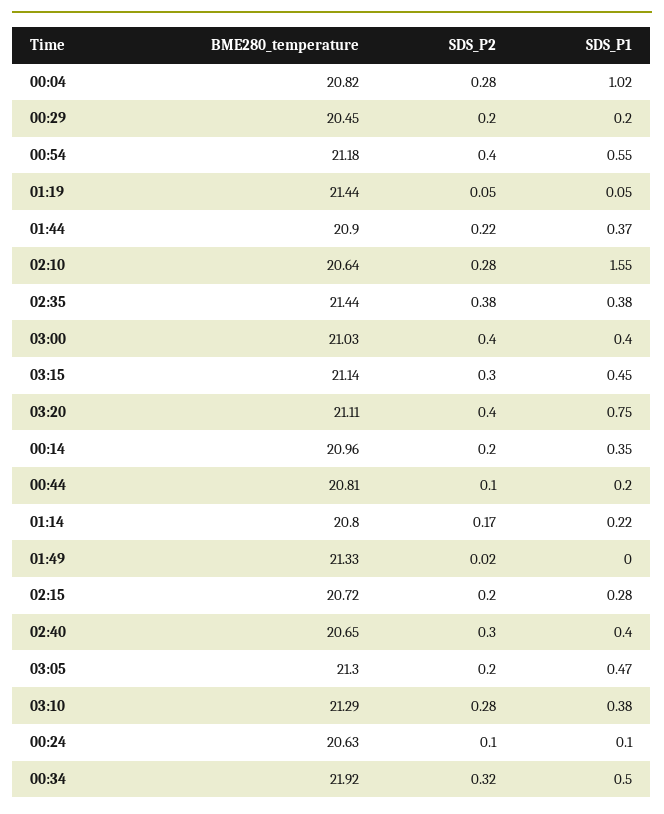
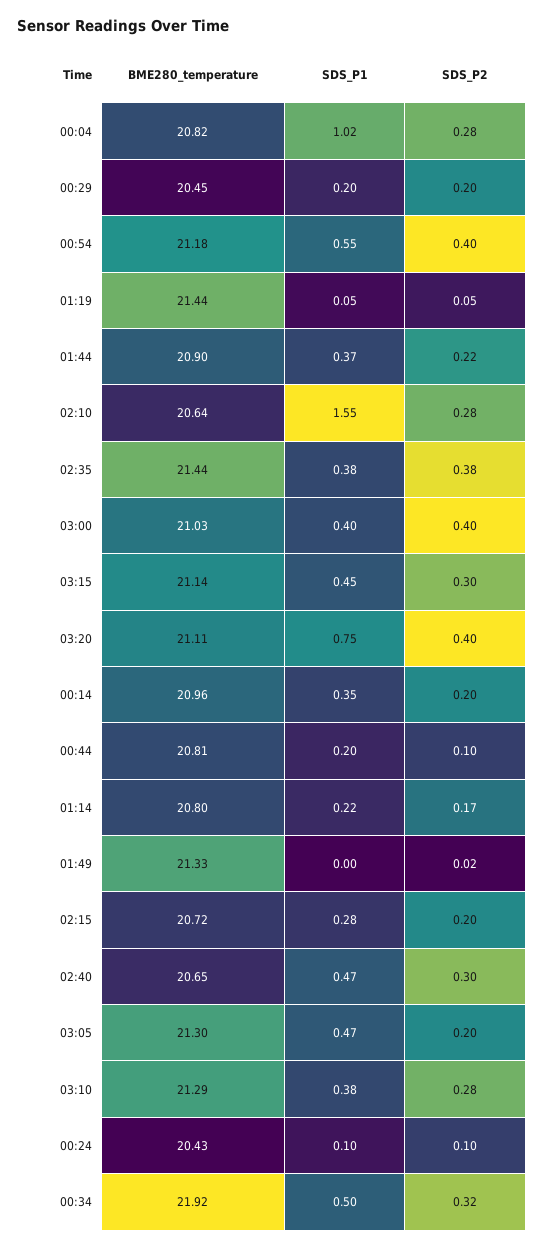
SDS_P1, 02:40: 0.4 -> 0.47
BME280_temperature, 00:24: 20.63 -> 20.43

